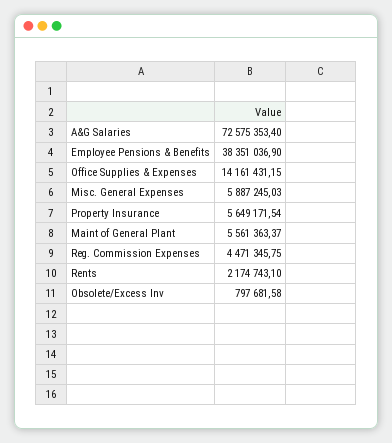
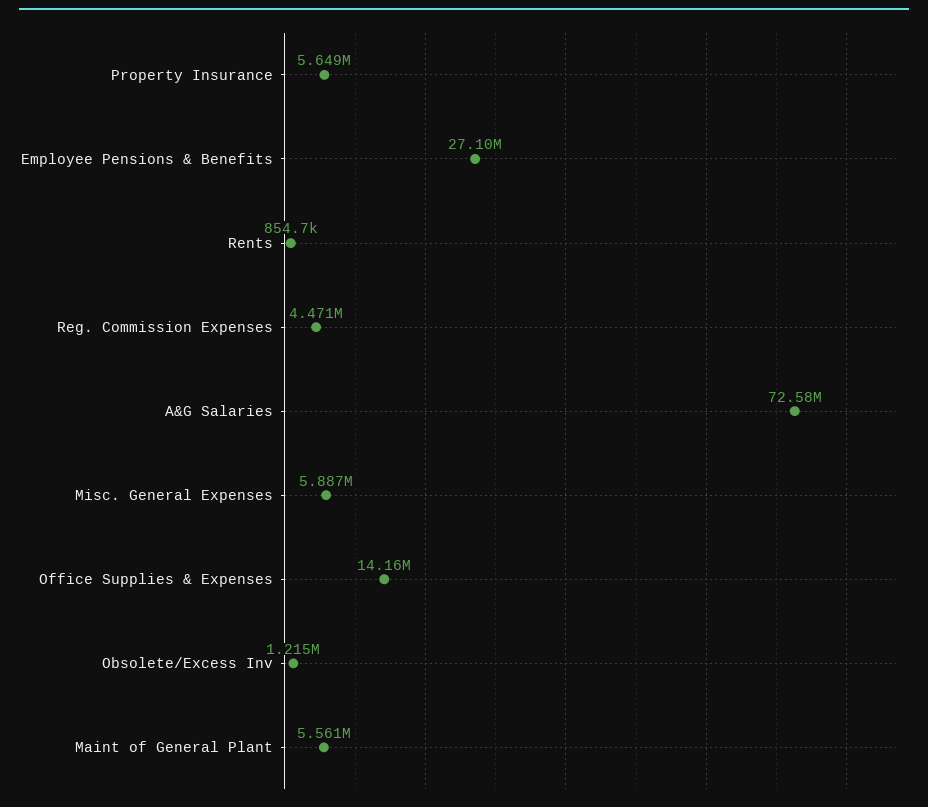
Employee Pensions & Benefits: 38351036.9 -> 27100000
Rents: 2174743.1 -> 854700
Obsolete/Excess Inv: 797681.58 -> 1215000

